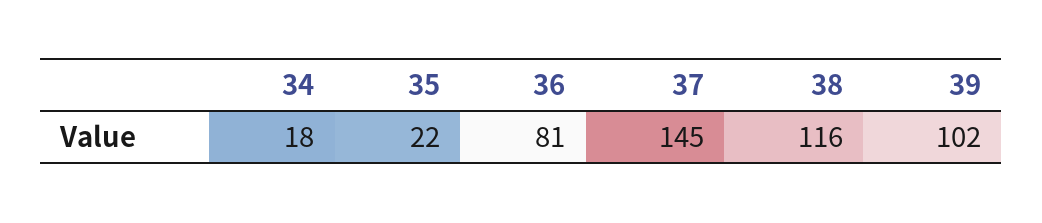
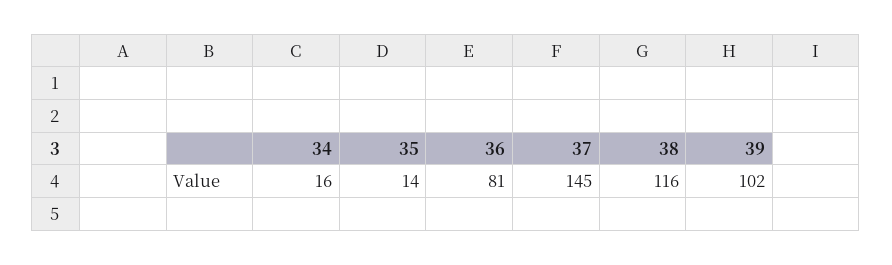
34: 18 -> 16
35: 22 -> 14

